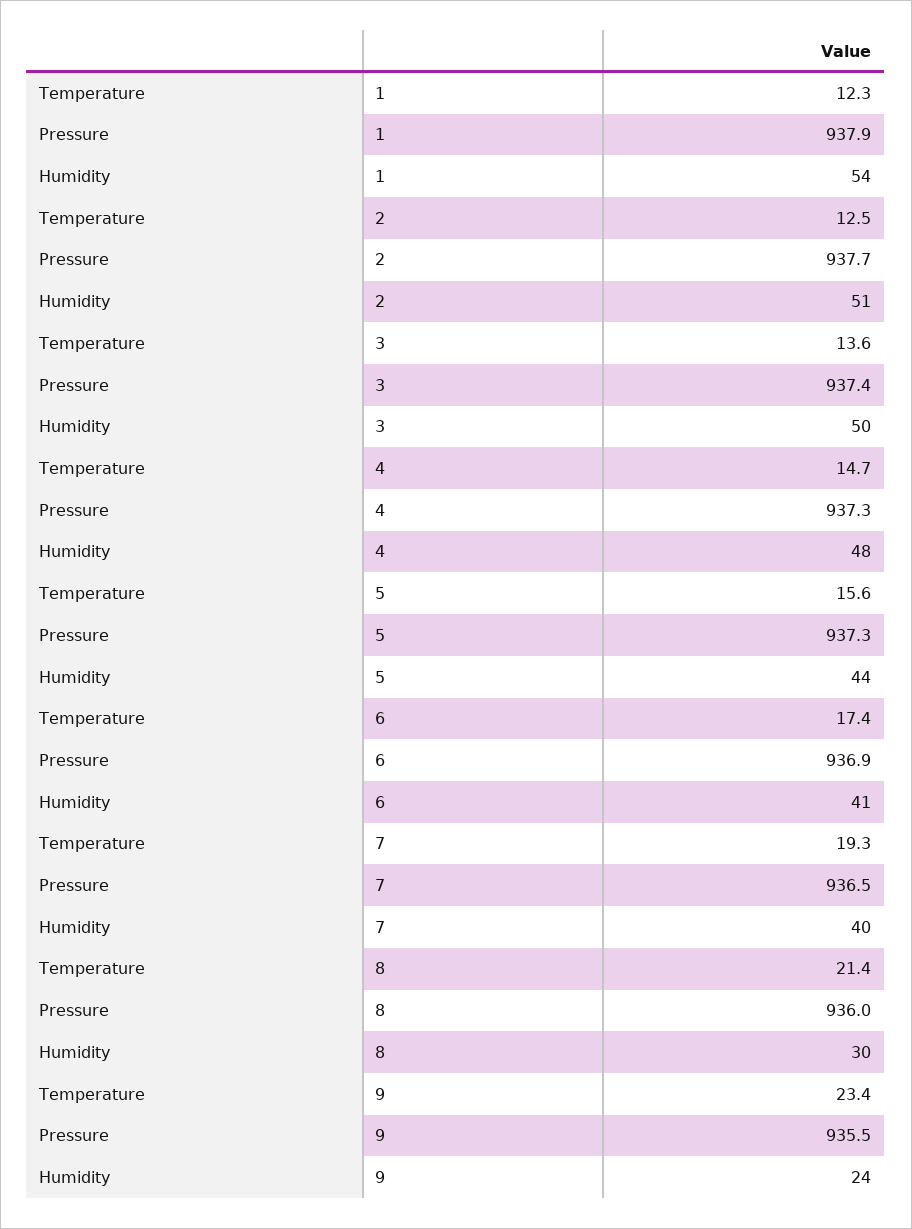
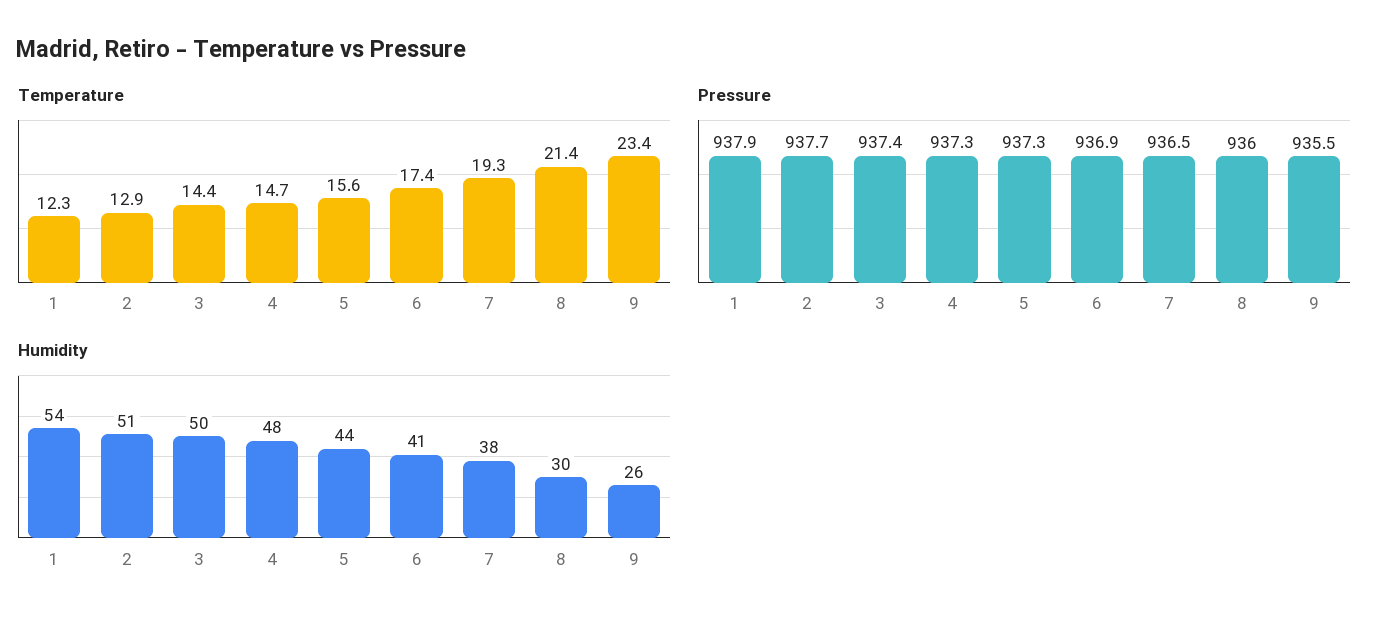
Temperature, 2: 12.5 -> 12.9
Temperature, 3: 13.6 -> 14.4
Humidity, 7: 40 -> 38
Humidity, 9: 24 -> 26

